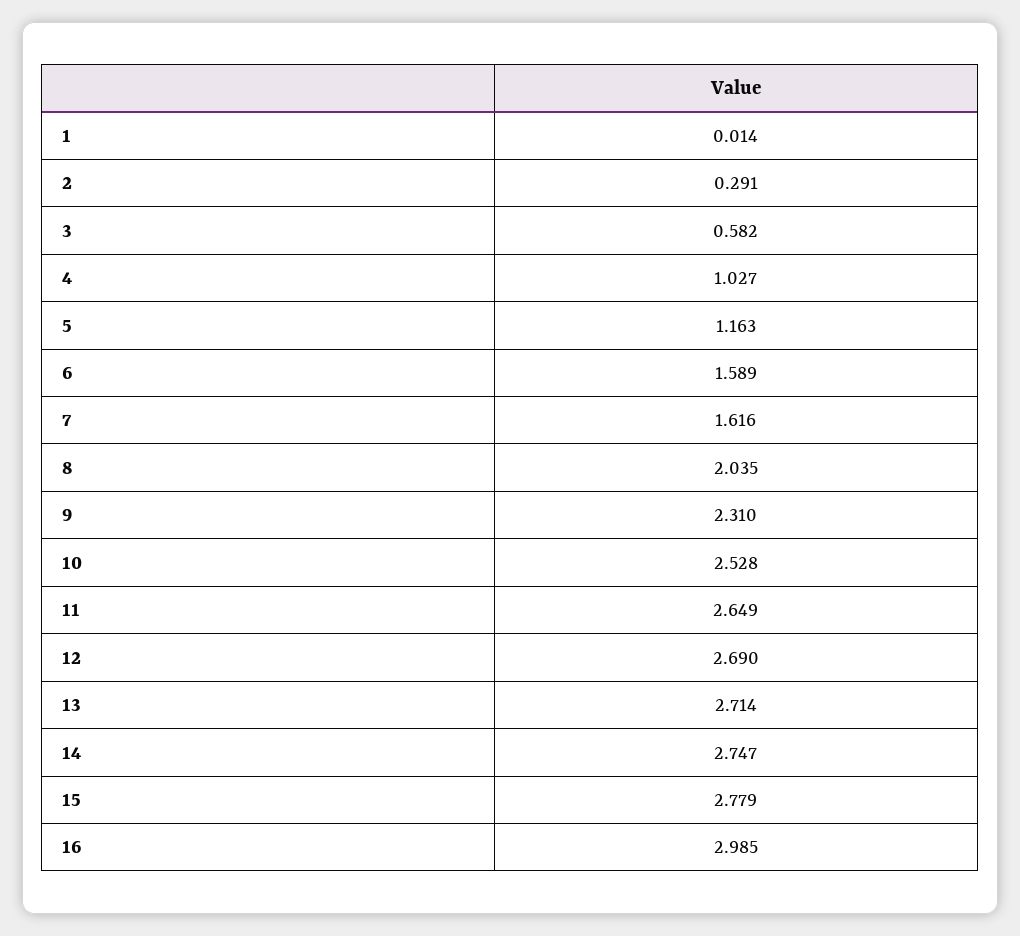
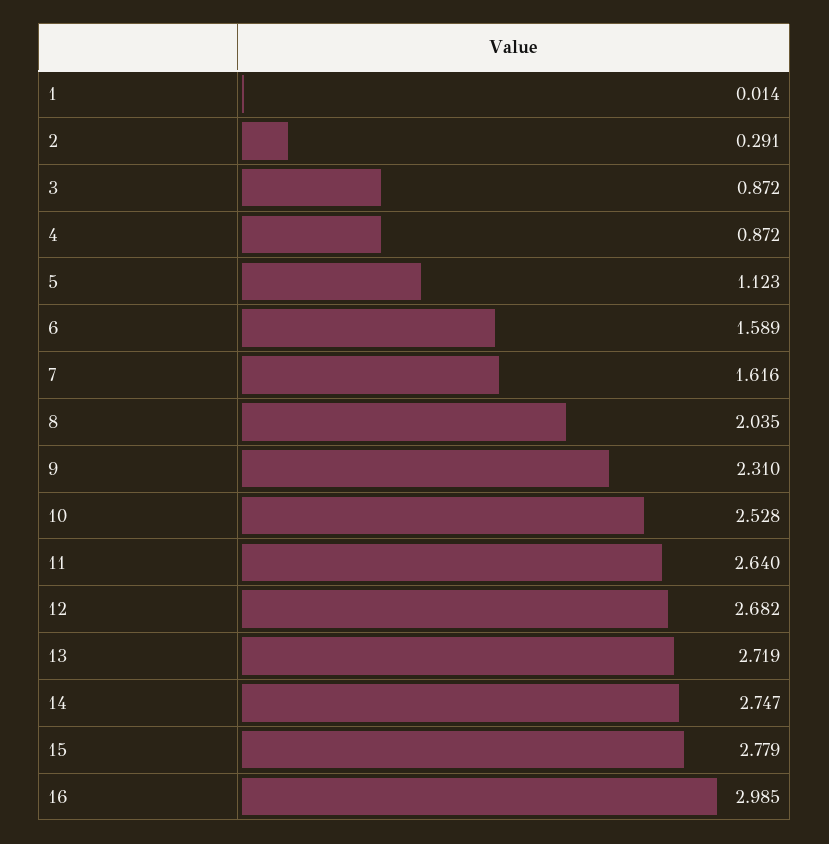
3: 0.582 -> 0.872
4: 1.027 -> 0.872
5: 1.163 -> 1.123
11: 2.649 -> 2.64
12: 2.69 -> 2.682
13: 2.714 -> 2.719

